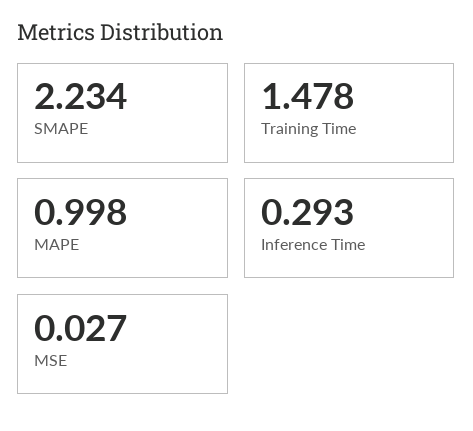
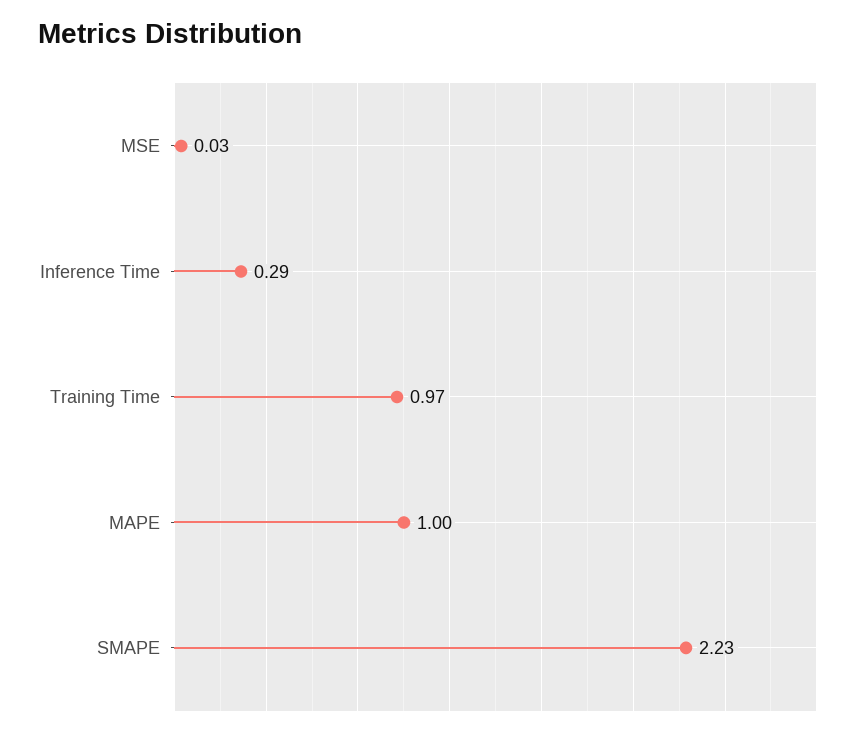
Training Time: 1.478 -> 0.97

